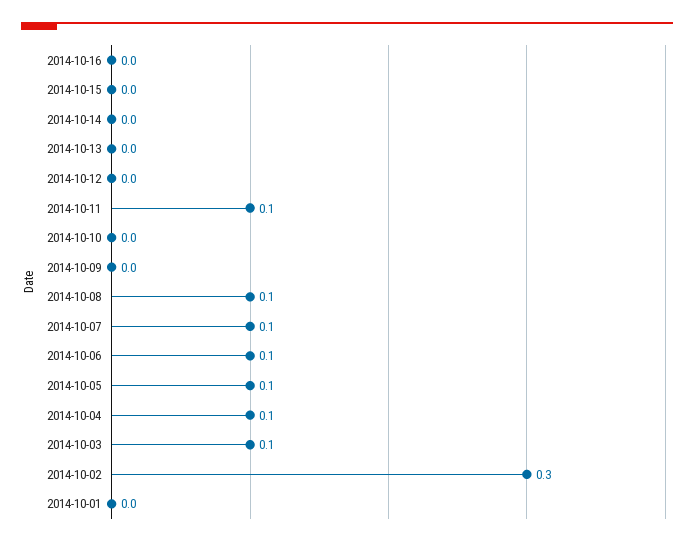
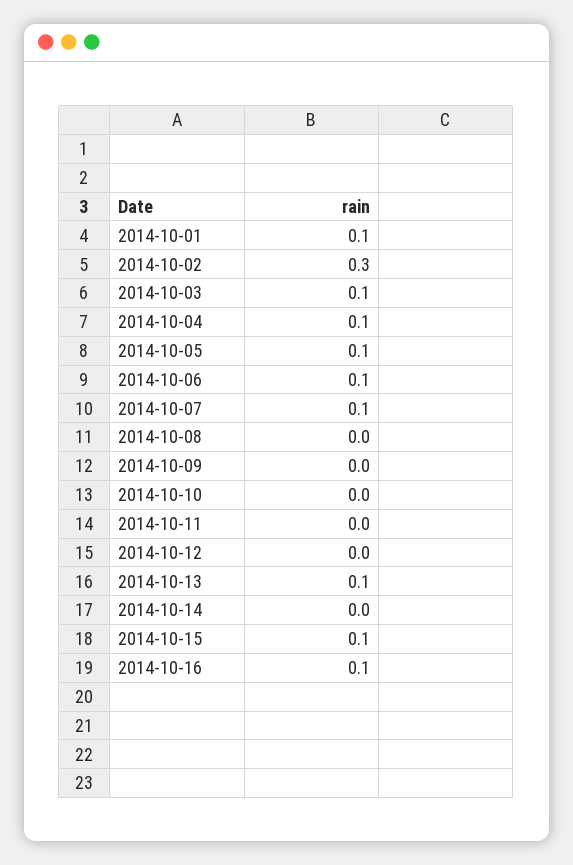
2014-10-16: 0 -> 0.1
2014-10-15: 0 -> 0.1
2014-10-13: 0 -> 0.1
2014-10-11: 0.1 -> 0
2014-10-08: 0.1 -> 0
2014-10-01: 0 -> 0.1

